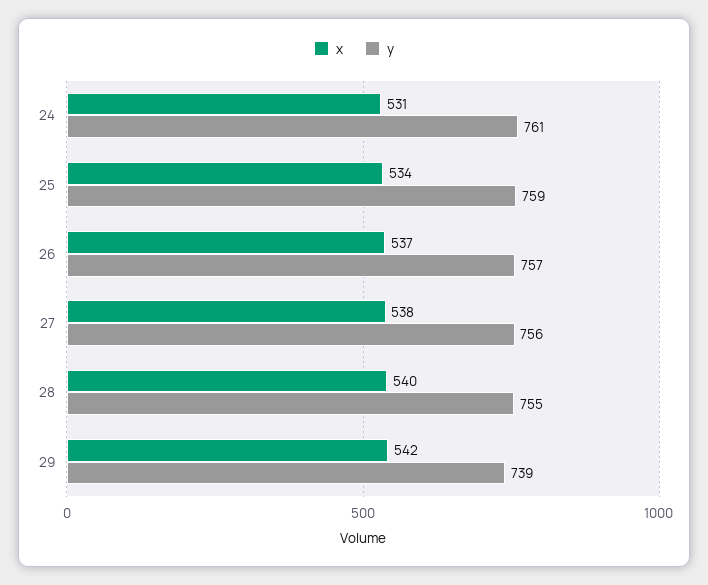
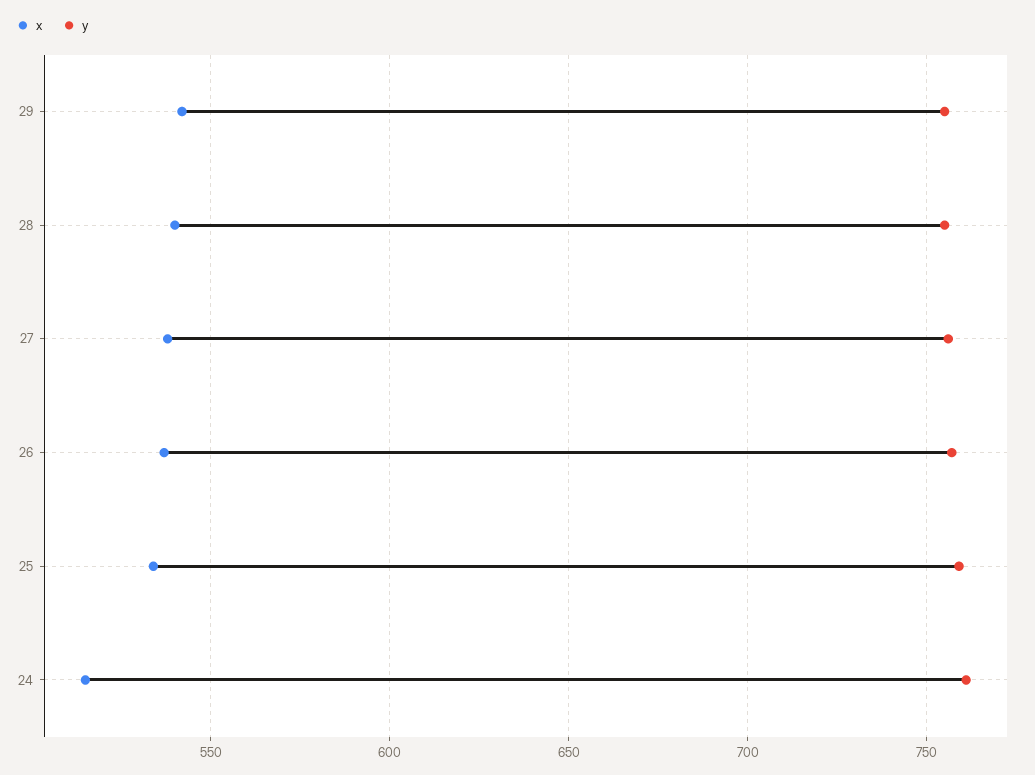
x, 24: 531 -> 515
y, 29: 739 -> 755

